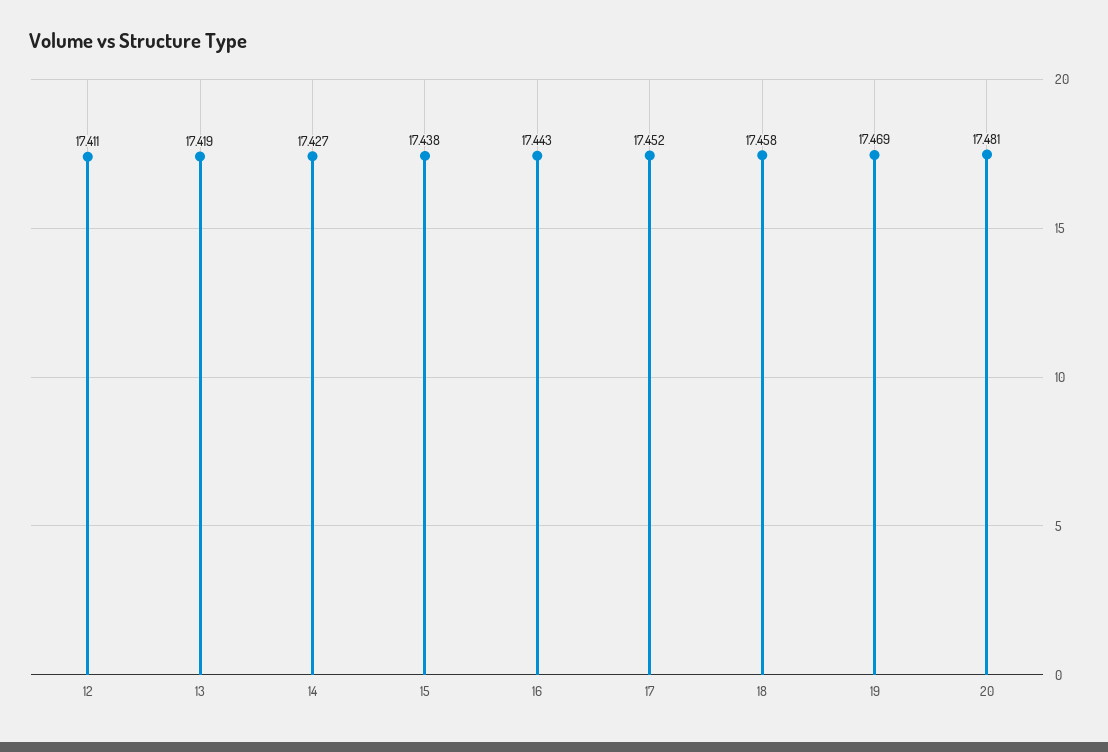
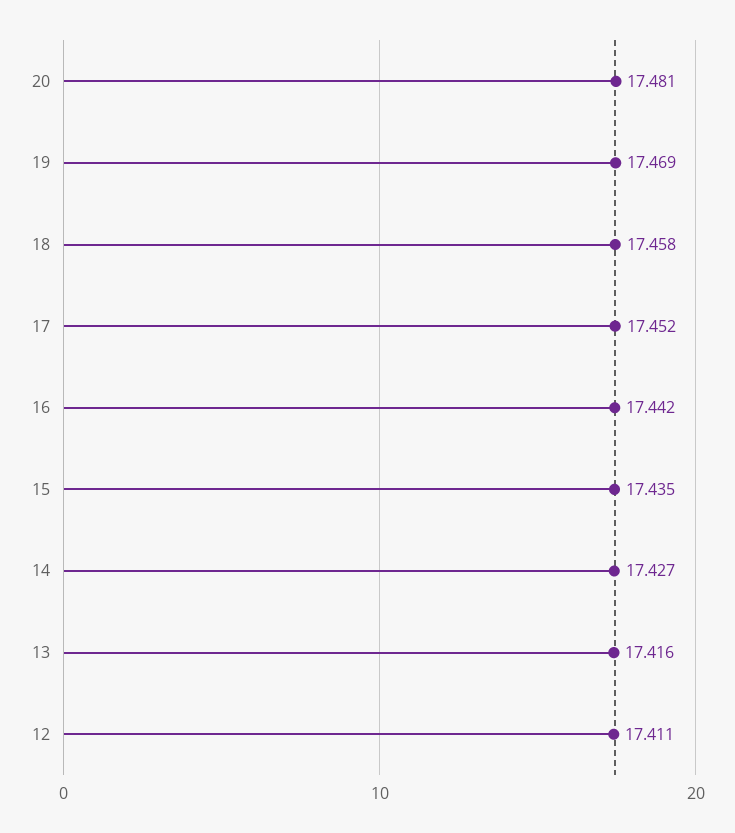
13: 17.419 -> 17.416
15: 17.438 -> 17.435
16: 17.443 -> 17.442

